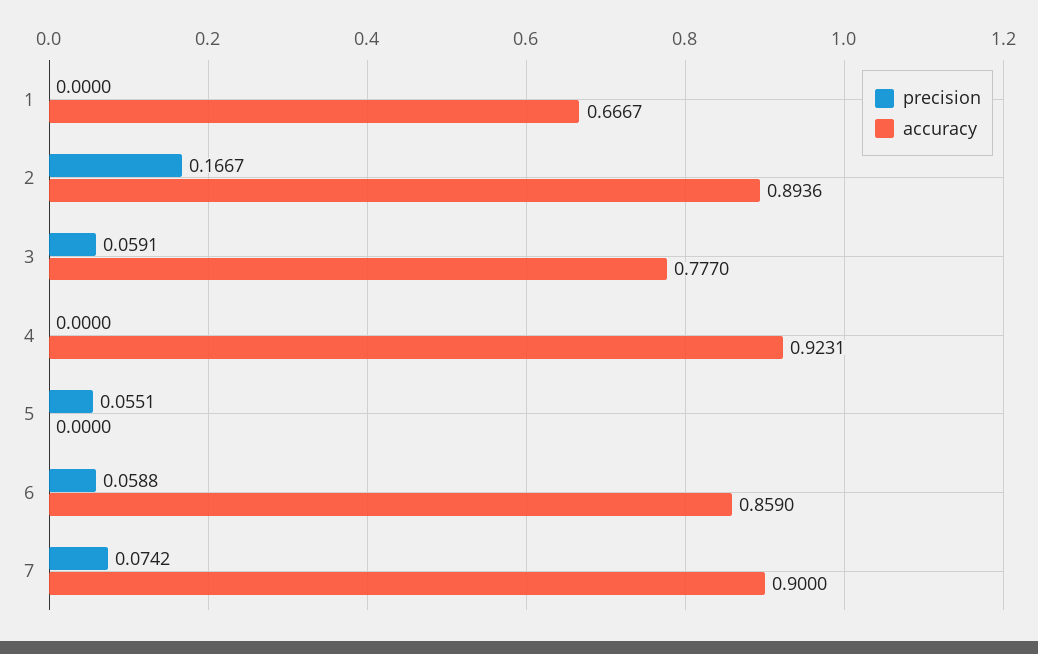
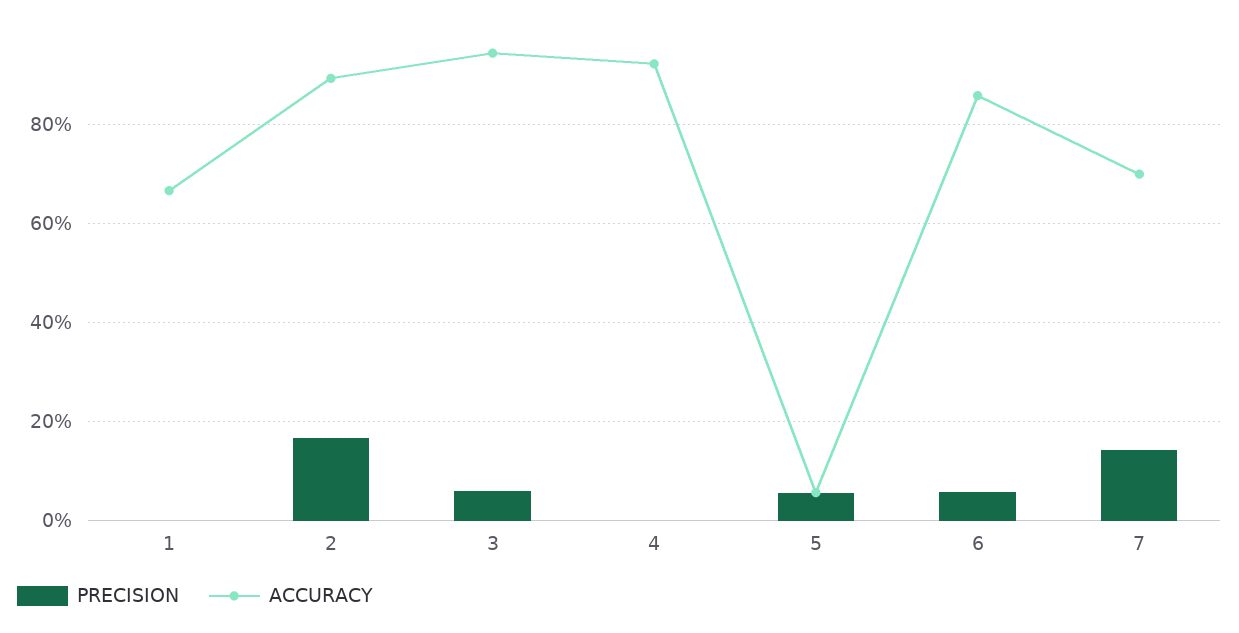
accuracy, 3: 0.777 -> 0.94
accuracy, 5: 0 -> 0.06
precision, 7: 0.0742 -> 0.14
accuracy, 7: 0.9 -> 0.7

